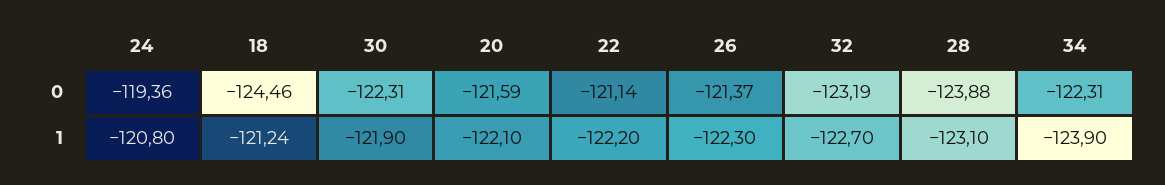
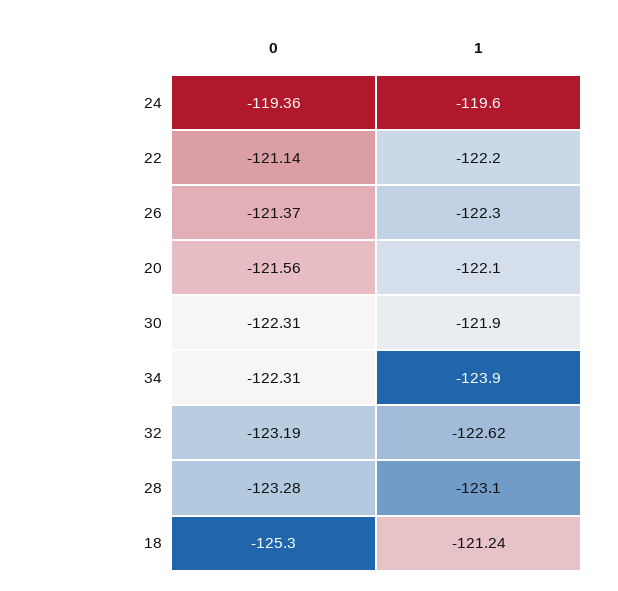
18, 0: -124.46 -> -125.3
20, 0: -121.59 -> -121.56
28, 0: -123.88 -> -123.28
24, 1: -120.8 -> -119.6
32, 1: -122.7 -> -122.62

